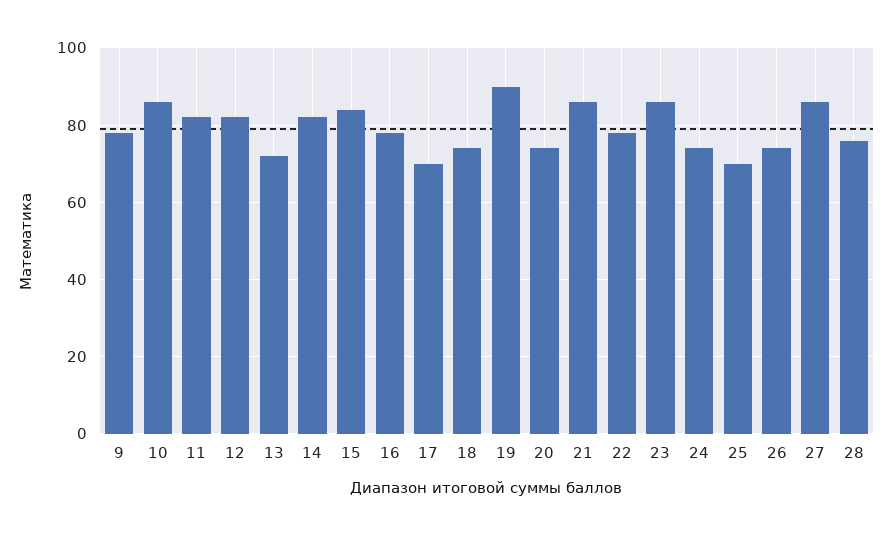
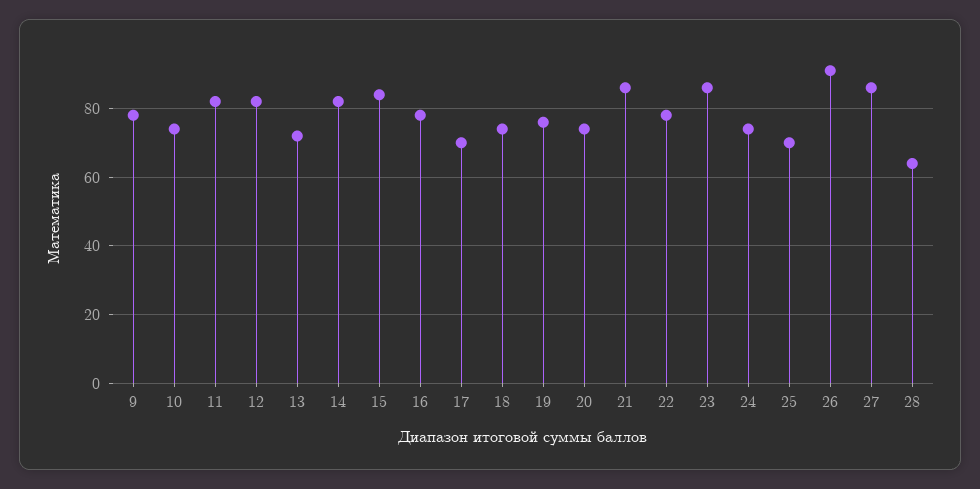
10: 85 -> 75
19: 90 -> 75
26: 75 -> 90
28: 75 -> 65

